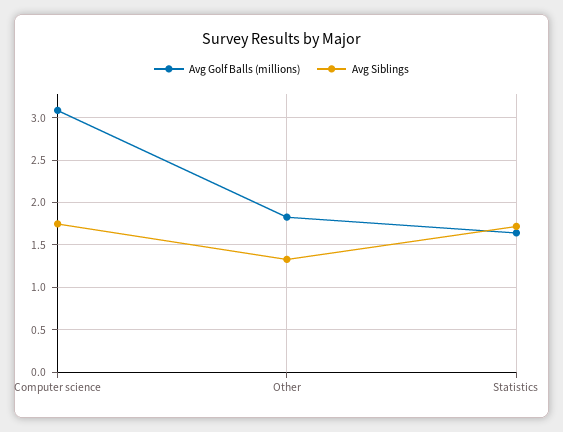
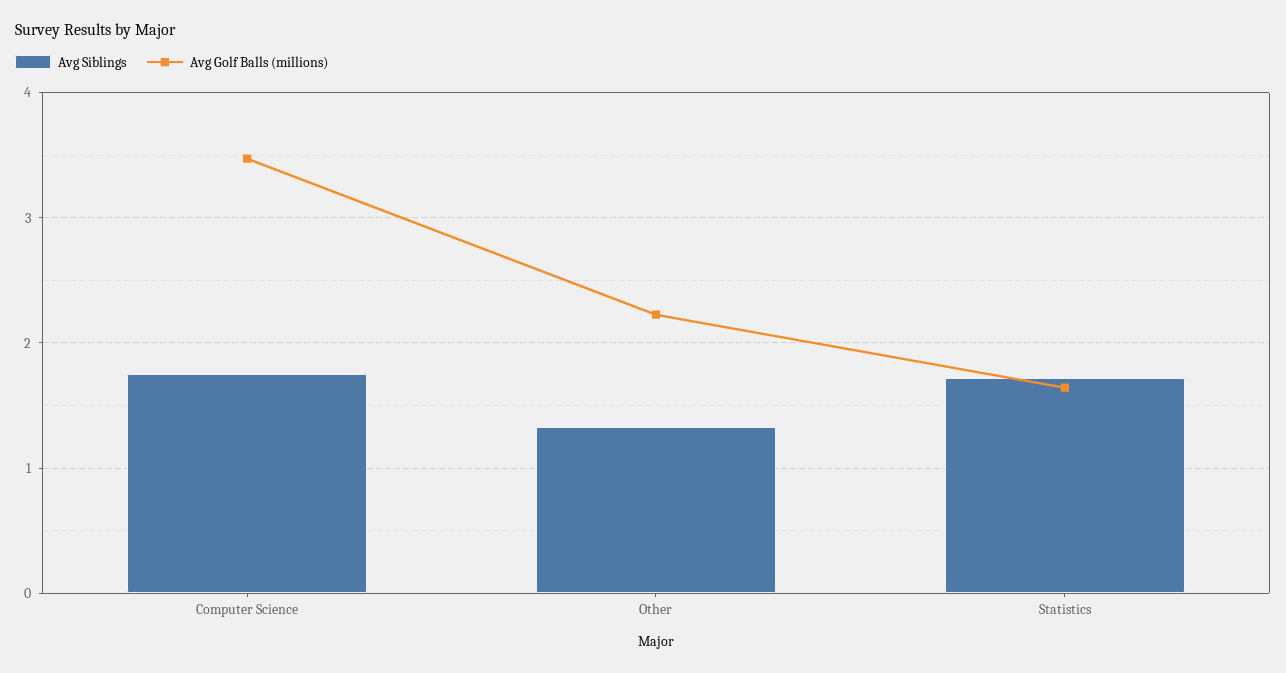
Avg Golf Balls (millions), Computer science: 3.1 -> 3.5
Avg Golf Balls (millions), Other: 1.8 -> 2.2

